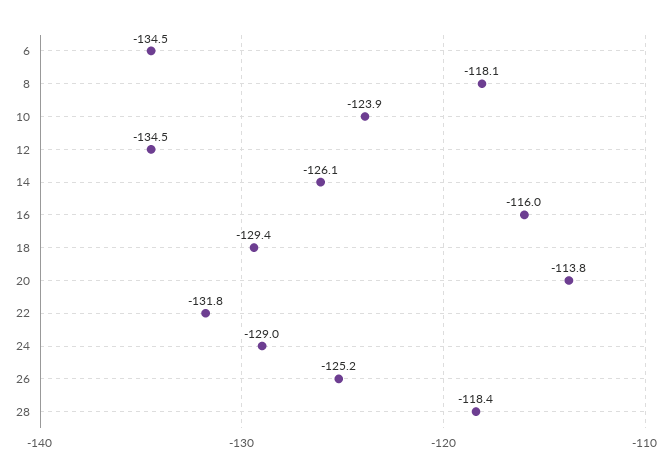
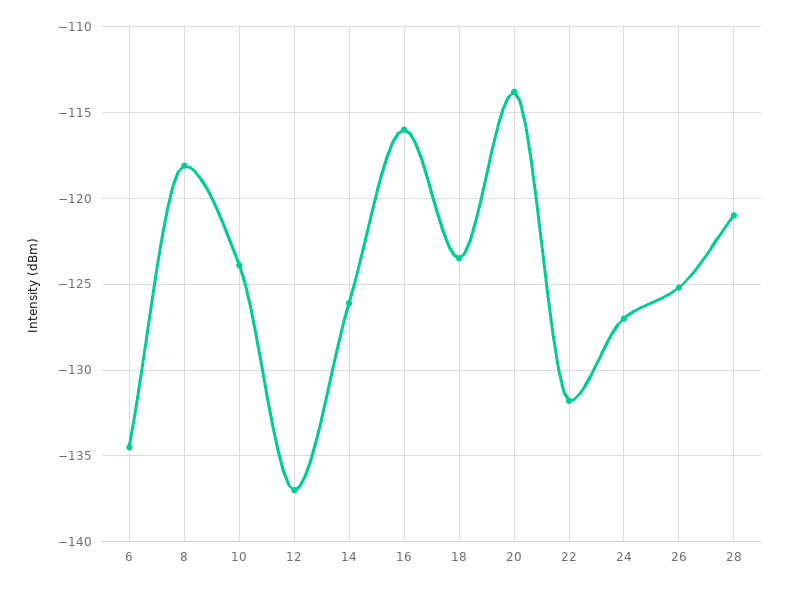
12: -134.5 -> -137
18: -129.4 -> -123.5
24: -129 -> -127
28: -118.4 -> -121

